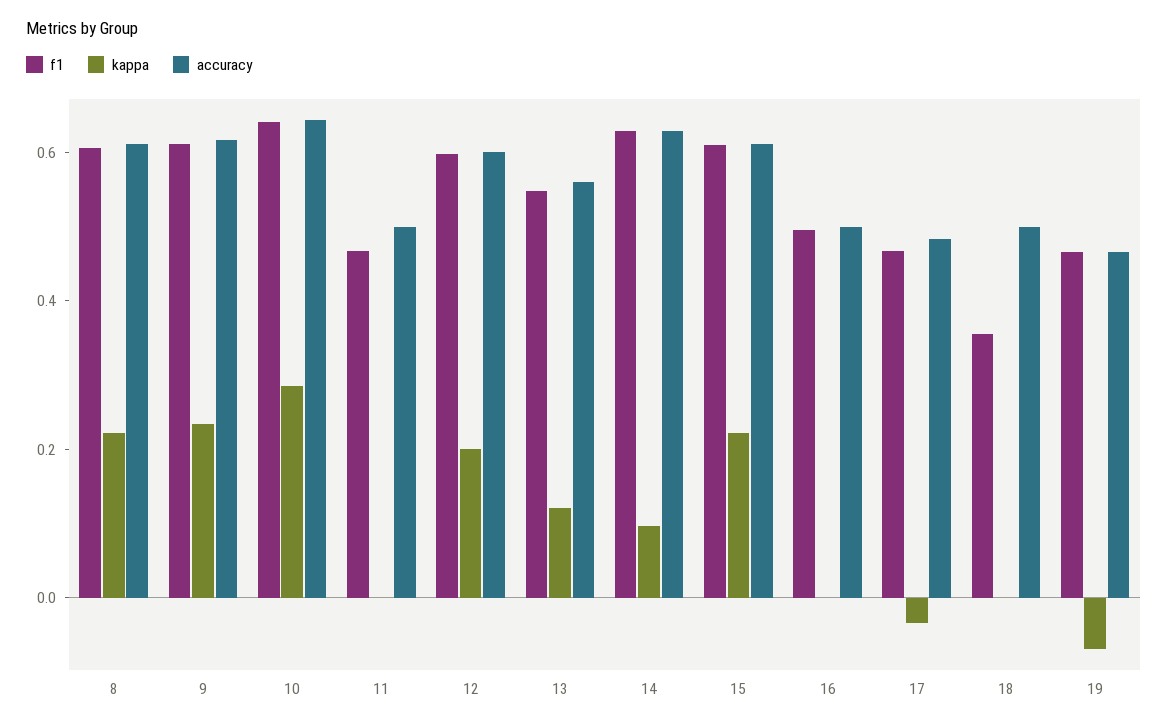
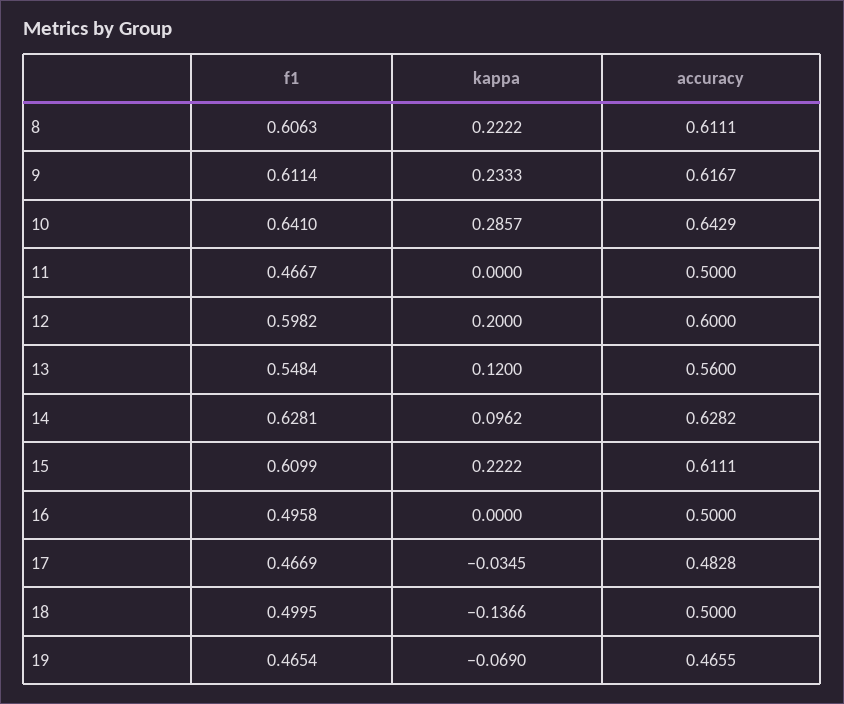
f1, 18: 0.35 -> 0.4995
kappa, 18: 0 -> -0.1366

